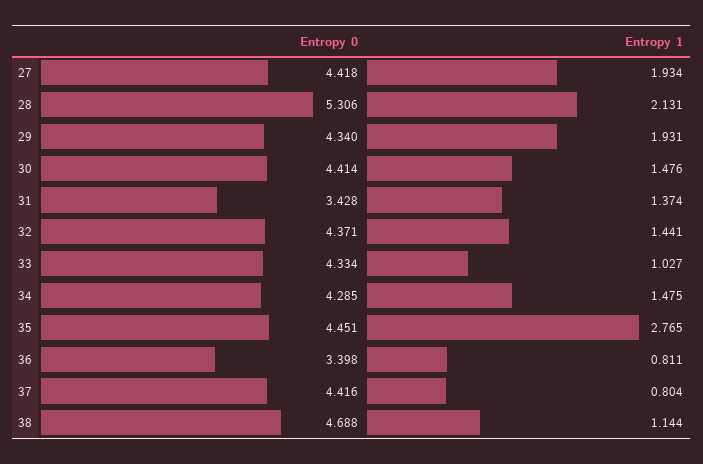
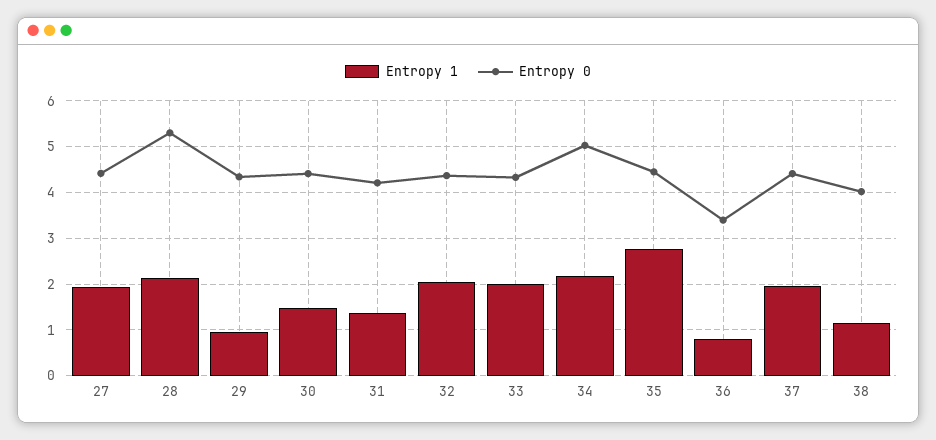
Entropy 1, 29: 1.931 -> 1
Entropy 0, 31: 3.428 -> 4.2
Entropy 1, 32: 1.441 -> 2
Entropy 1, 33: 1.027 -> 2
Entropy 0, 34: 4.285 -> 5
Entropy 1, 34: 1.475 -> 2.2
Entropy 1, 37: 0.804 -> 2
Entropy 0, 38: 4.688 -> 4

